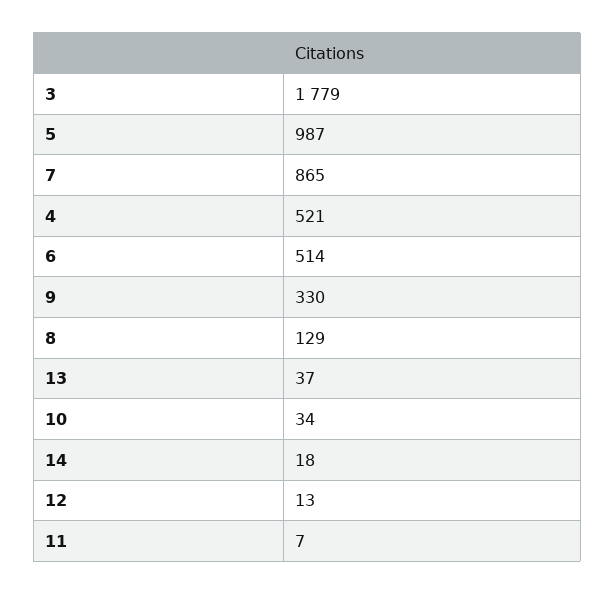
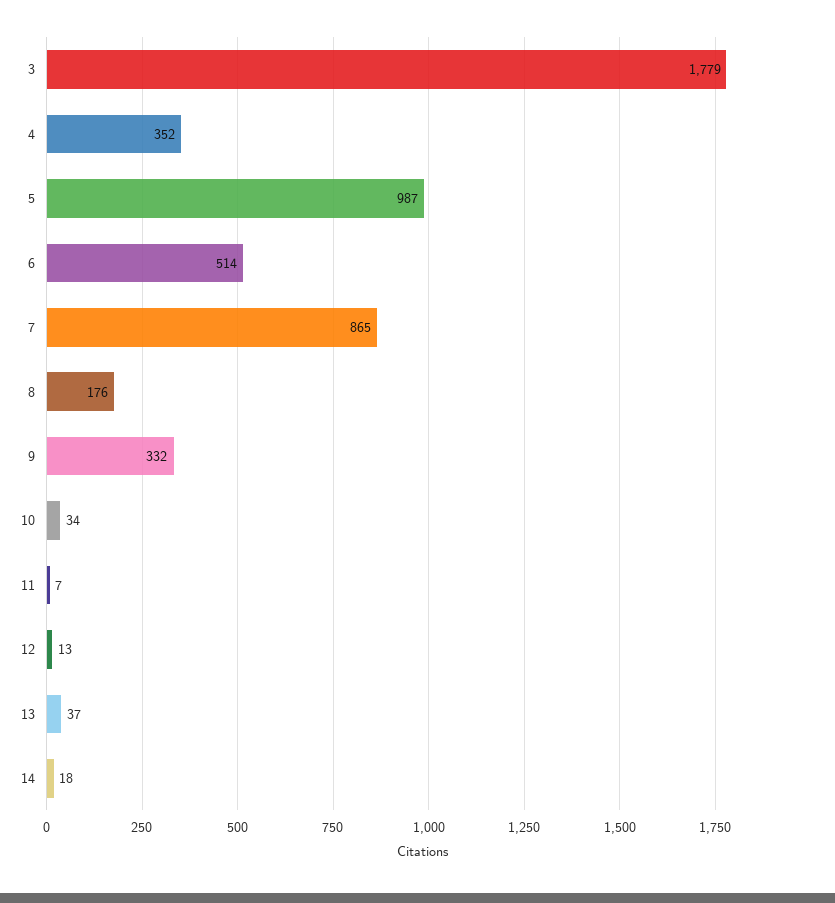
4: 521 -> 352
9: 330 -> 332
8: 129 -> 176

